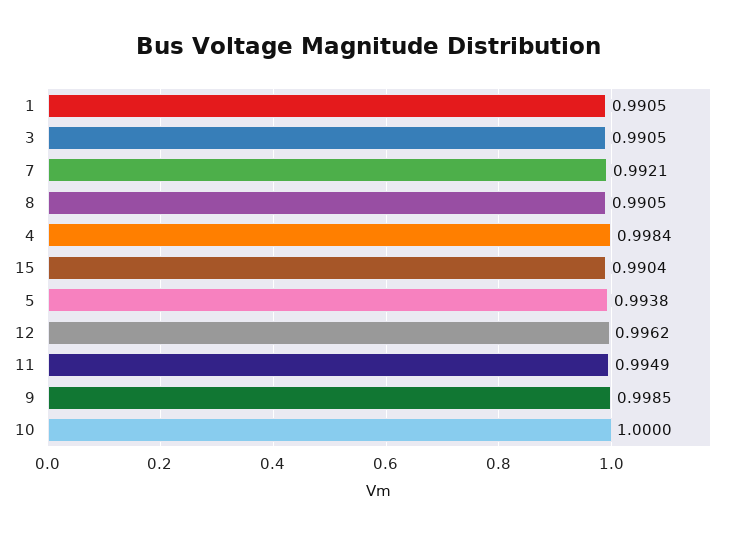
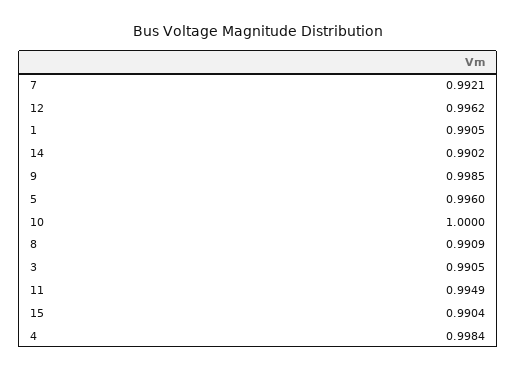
8: 0.9905 -> 0.9909
5: 0.9938 -> 0.996
14: none -> 0.9902

